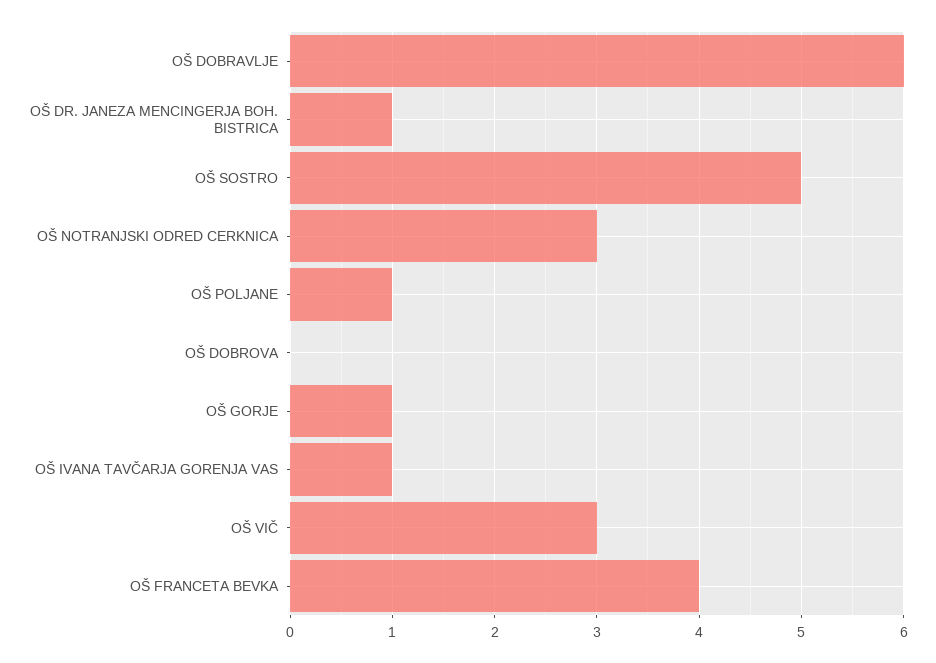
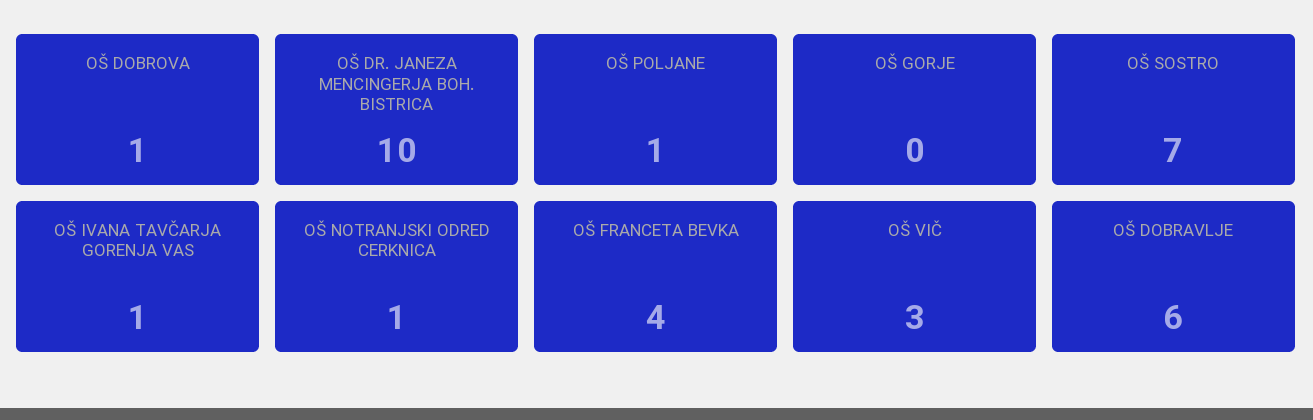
OŠ DR. JANEZA MENCINGERJA BOH. BISTRICA: 1 -> 10
OŠ SOSTRO: 5 -> 7
OŠ NOTRANJSKI ODRED CERKNICA: 3 -> 1
OŠ DOBROVA: 0 -> 1
OŠ GORJE: 1 -> 0

